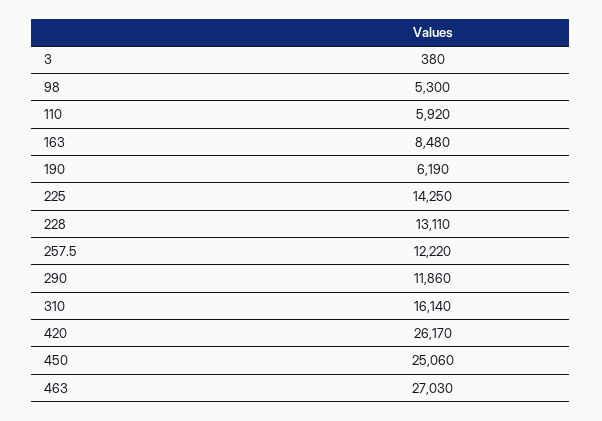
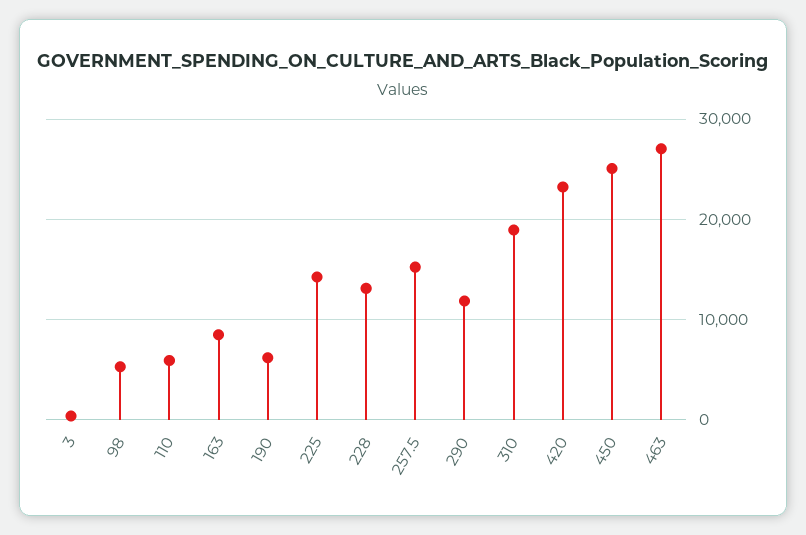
257.5: 12220 -> 15000
310: 16140 -> 19000
420: 26170 -> 23000

